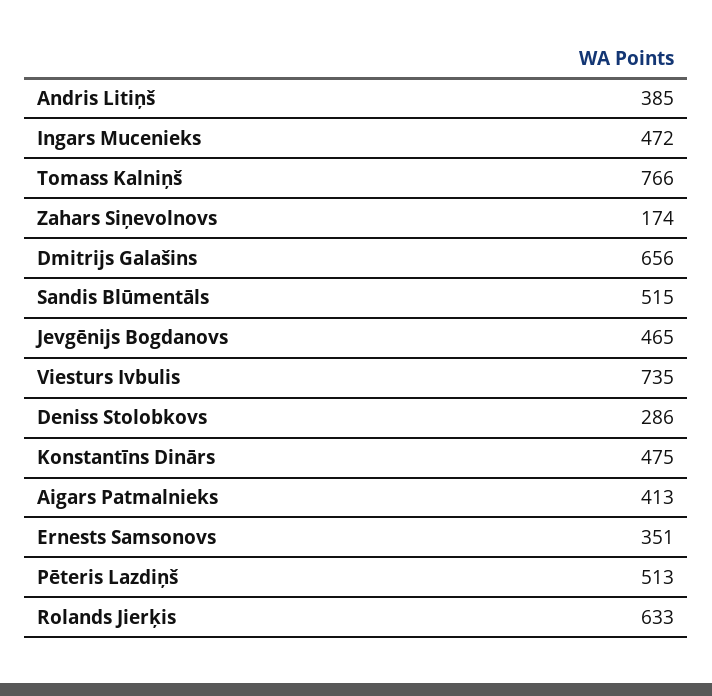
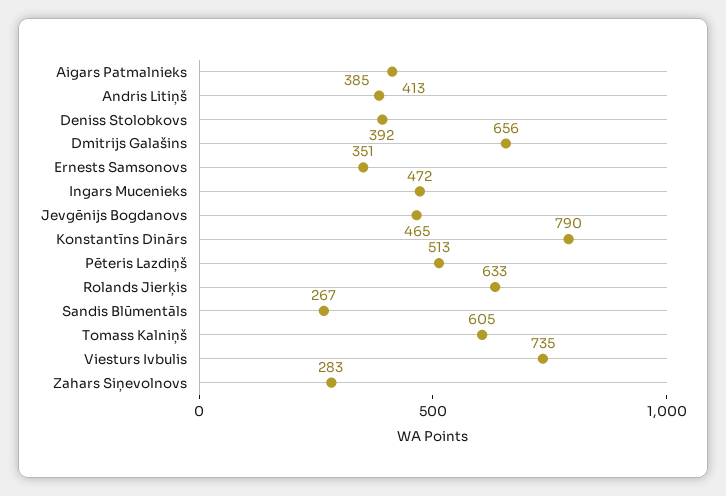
Tomass Kalniņš: 766 -> 605
Zahars Siņevolnovs: 174 -> 283
Sandis Blūmentāls: 515 -> 267
Deniss Stolobkovs: 286 -> 392
Konstantīns Dinārs: 475 -> 790

